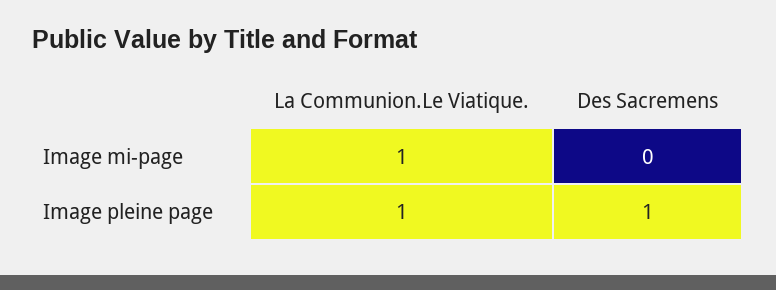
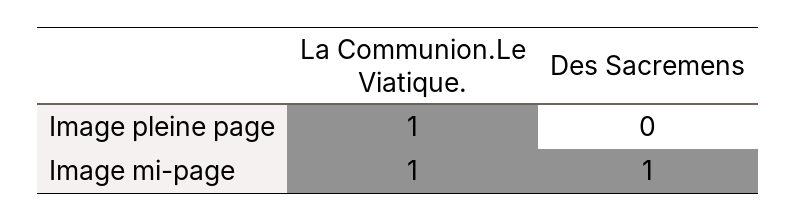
Des Sacremens, Image mi-page: 0 -> 1
Des Sacremens, Image pleine page: 1 -> 0

